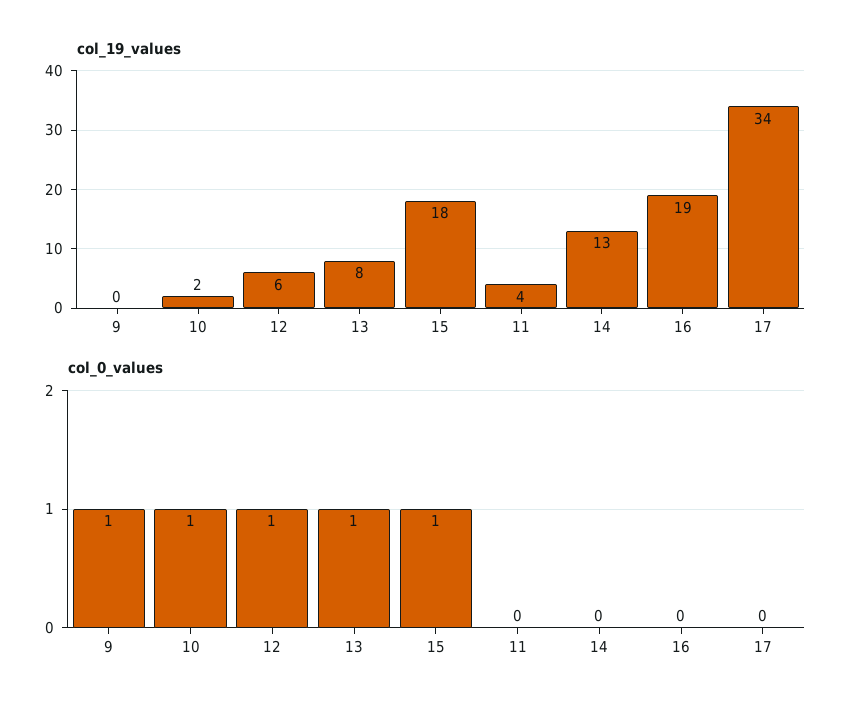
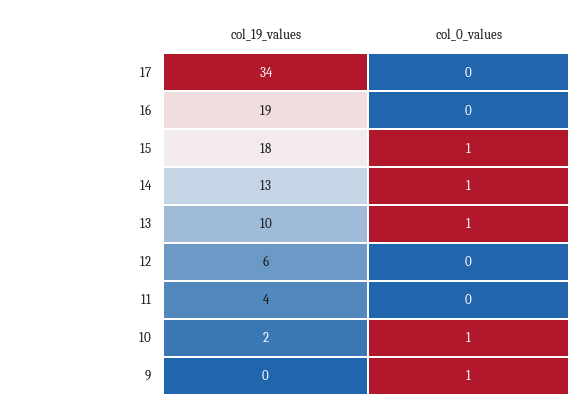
col_19_values, 13: 8 -> 10
col_0_values, 12: 1 -> 0
col_0_values, 14: 0 -> 1

